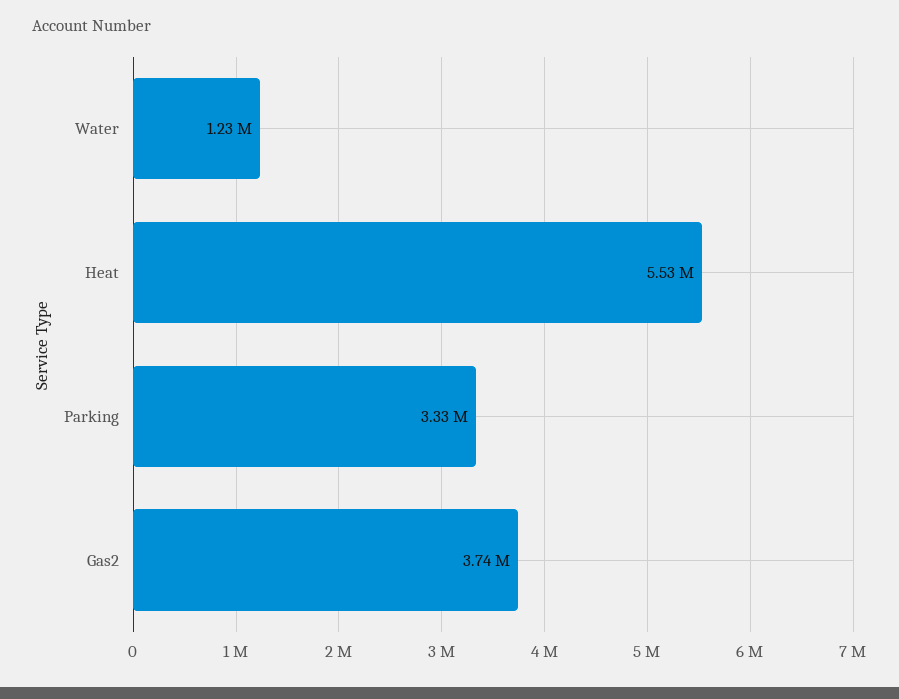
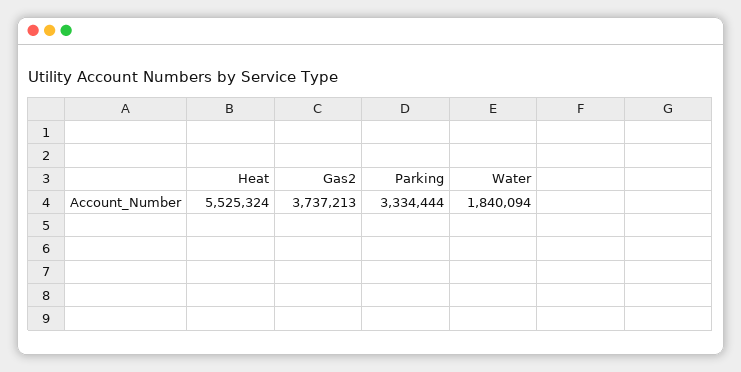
Water: 1230000 -> 1840094

